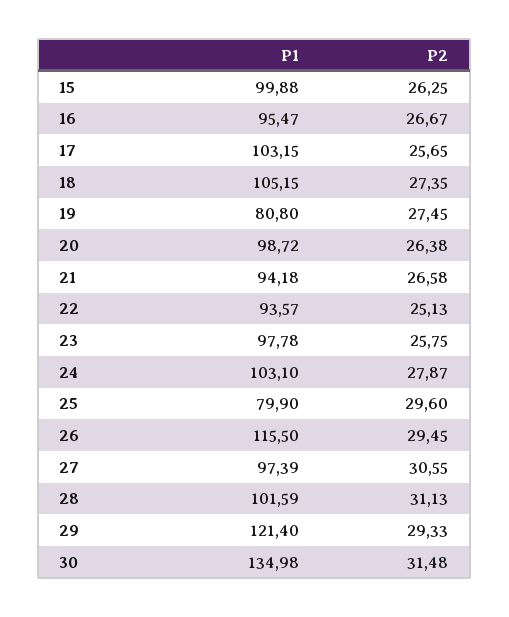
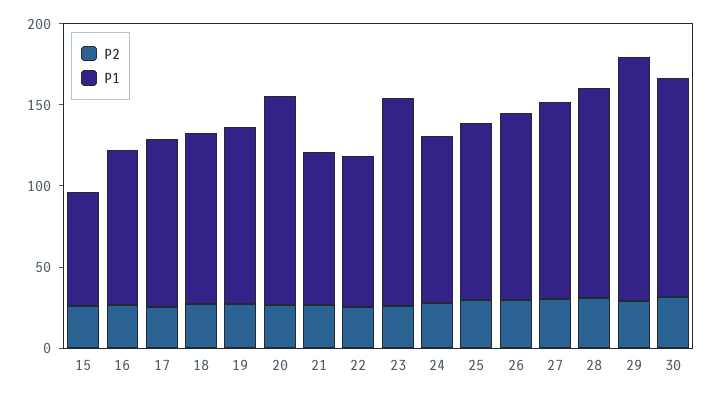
P1, 15: 99.88 -> 70
P1, 19: 80.8 -> 110
P1, 20: 98.72 -> 130
P1, 23: 97.78 -> 130
P1, 25: 79.9 -> 110
P1, 27: 97.39 -> 120
P1, 28: 101.59 -> 130
P1, 29: 121.4 -> 150

